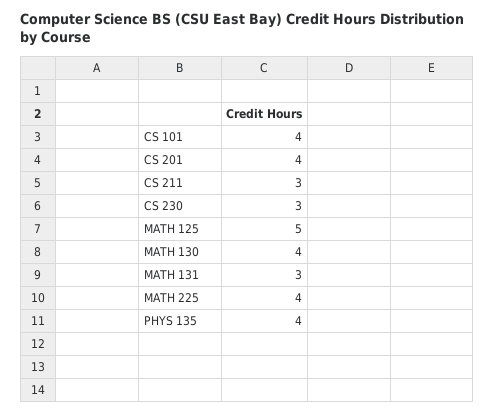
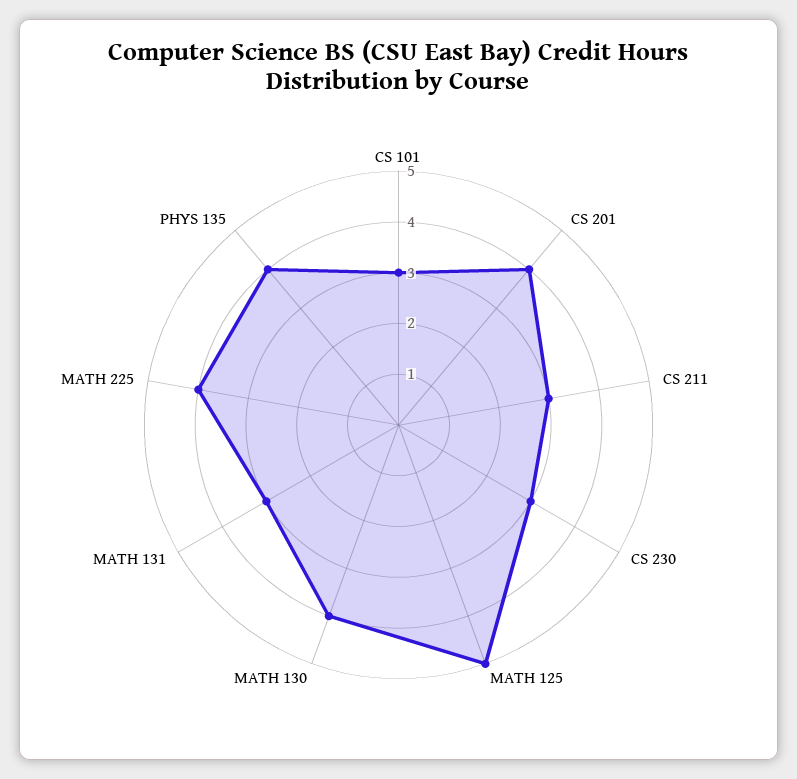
CS 101: 4 -> 3

